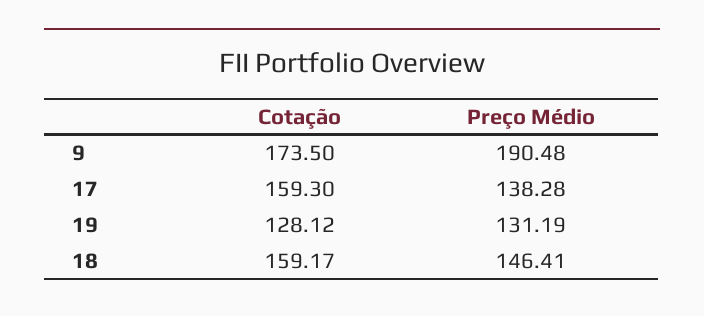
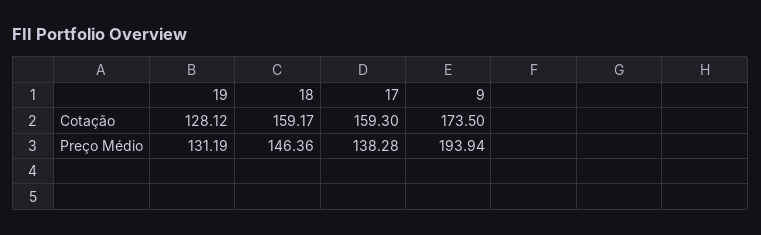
Preço Médio, 9: 190.48 -> 193.94
Preço Médio, 18: 146.41 -> 146.36

